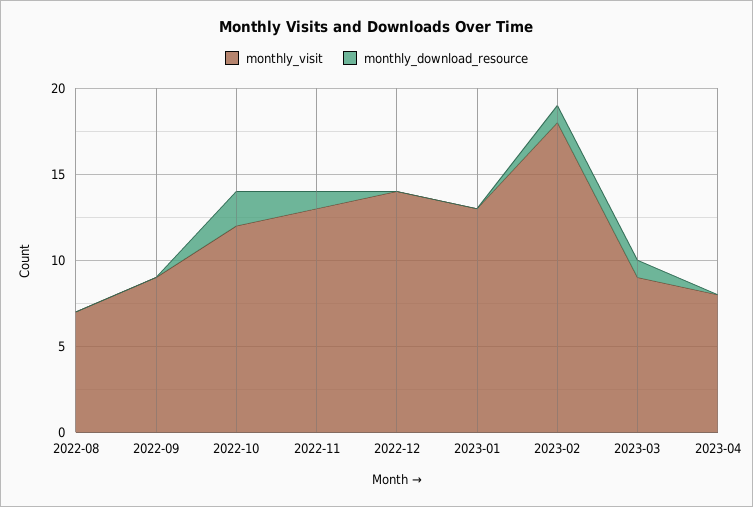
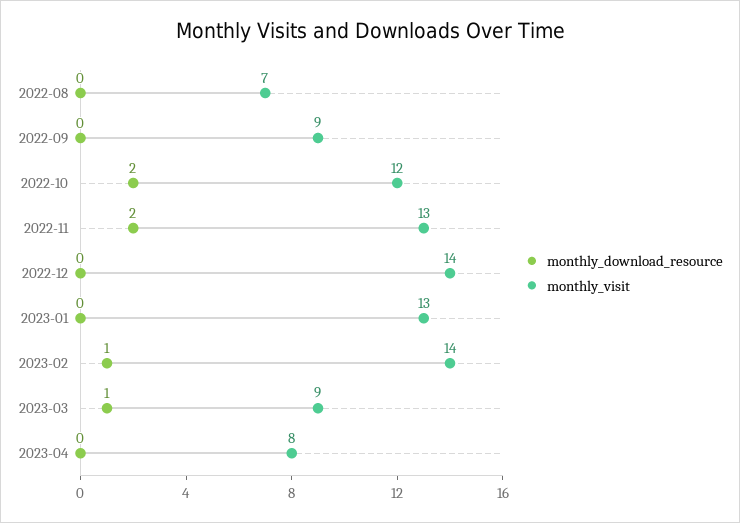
monthly_download_resource, 2022-11: 1 -> 2
monthly_visit, 2023-02: 18 -> 14

